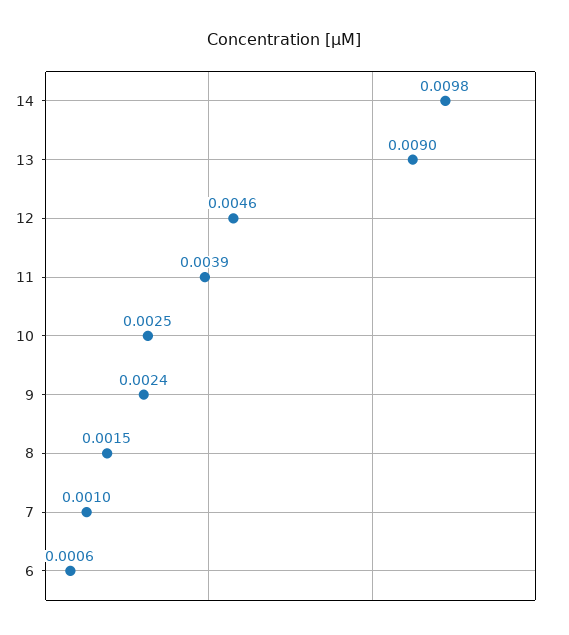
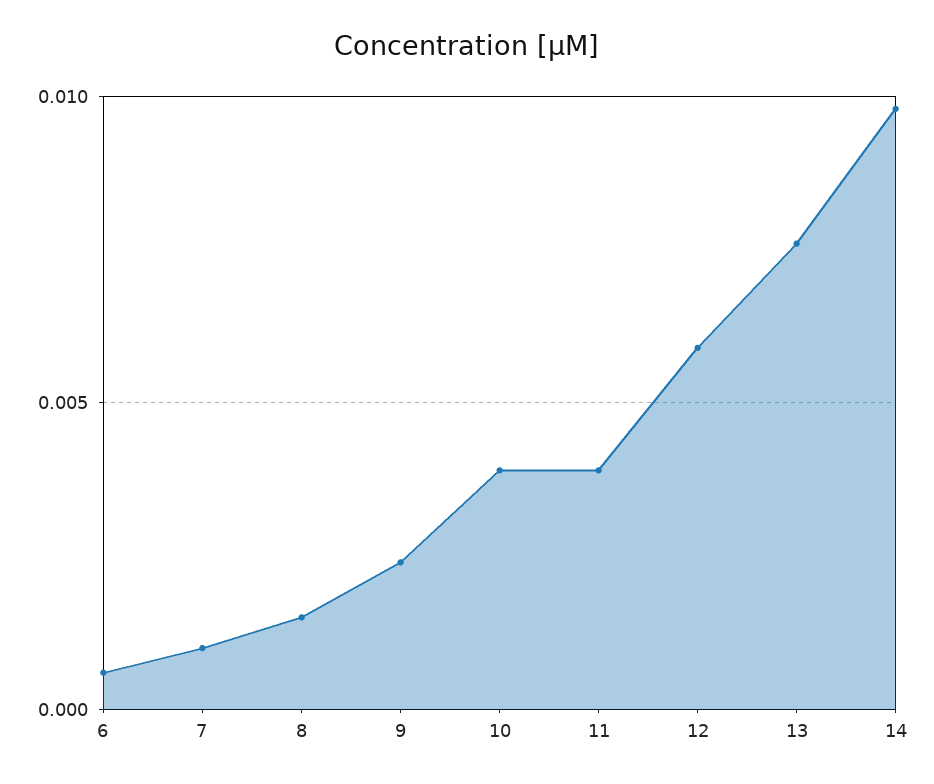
13: 0.009 -> 0.0075
12: 0.0046 -> 0.006
10: 0.0025 -> 0.004

